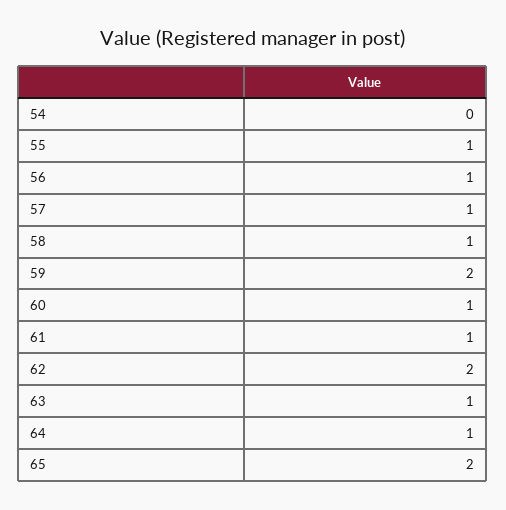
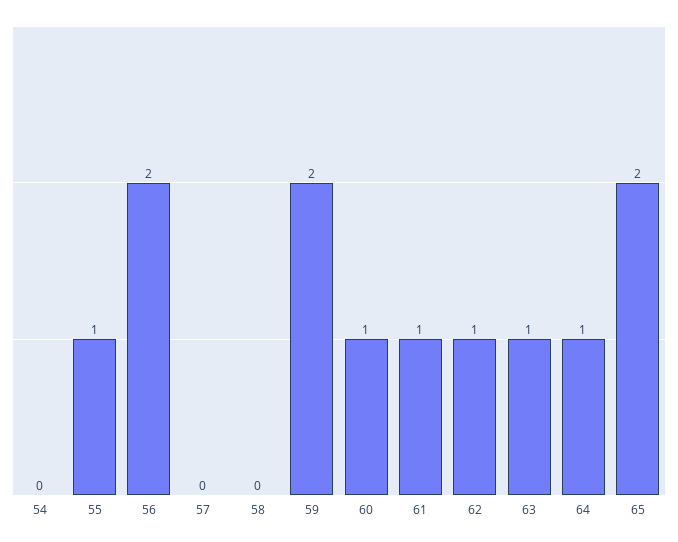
56: 1 -> 2
57: 1 -> 0
58: 1 -> 0
62: 2 -> 1

